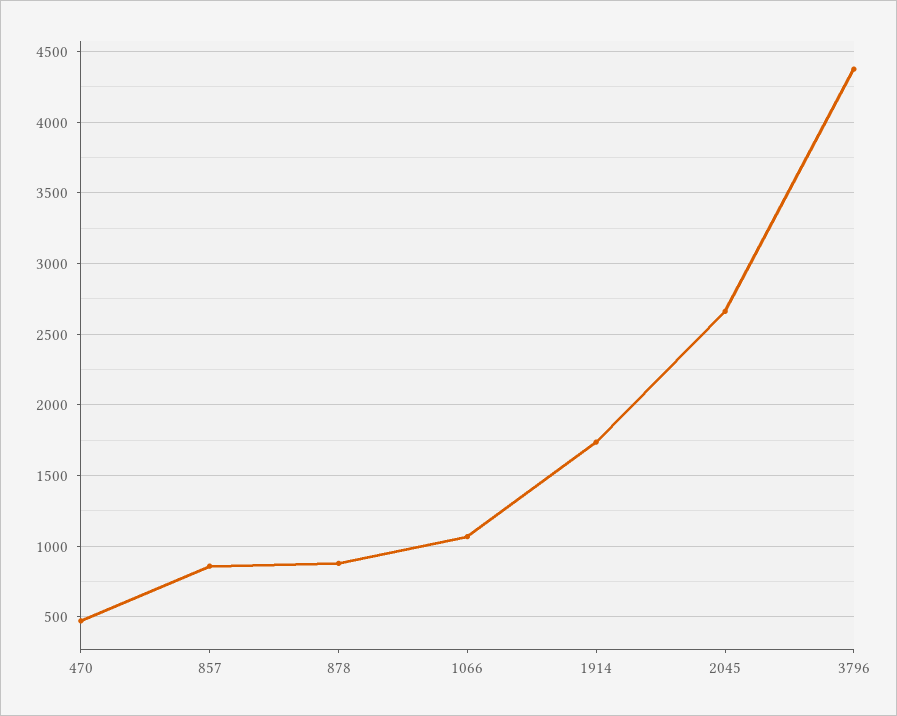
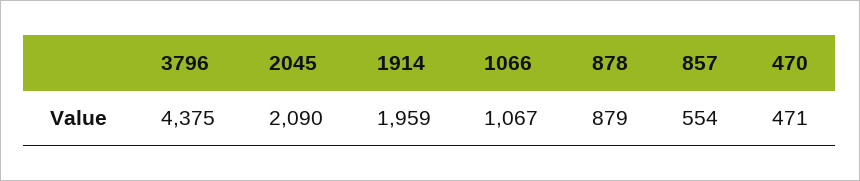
857: 850 -> 554
1914: 1750 -> 1959
2045: 2650 -> 2090

